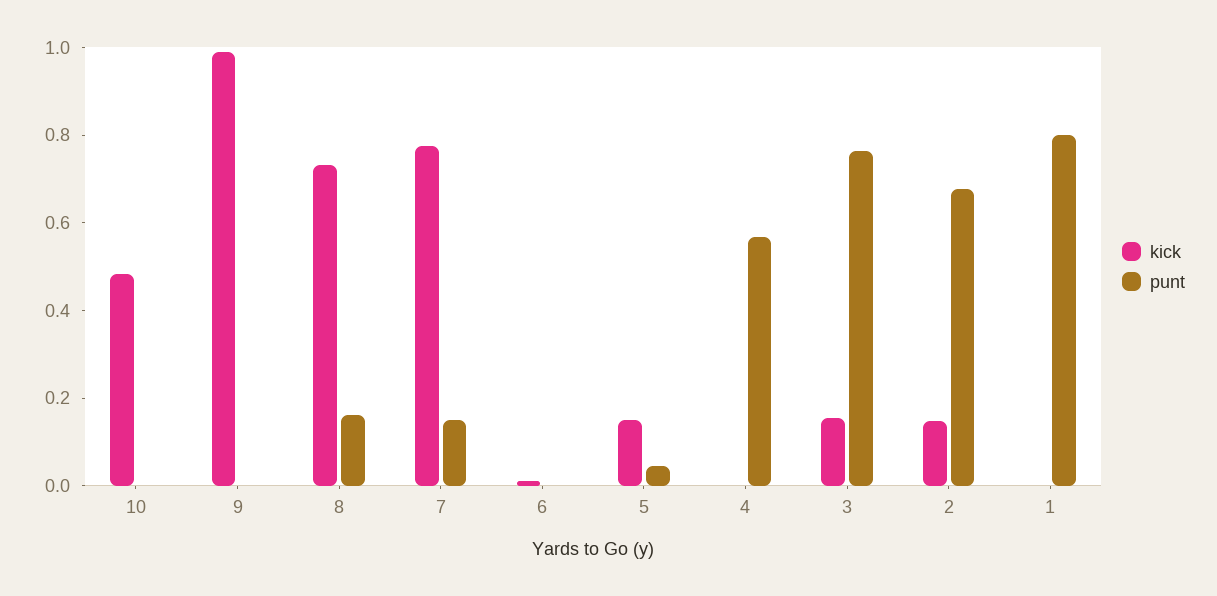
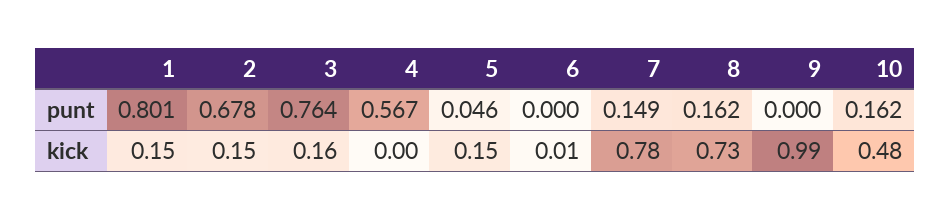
punt, 10: 0 -> 0.162
kick, 1: 0 -> 0.15

